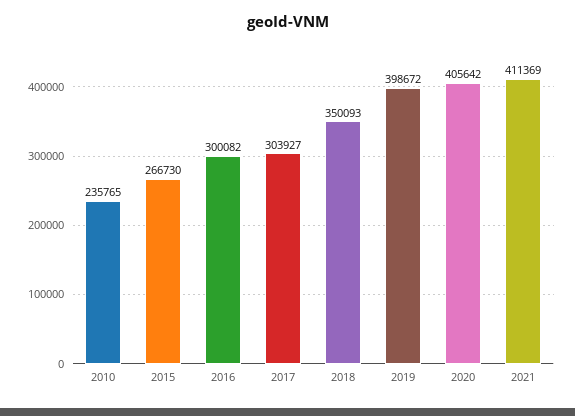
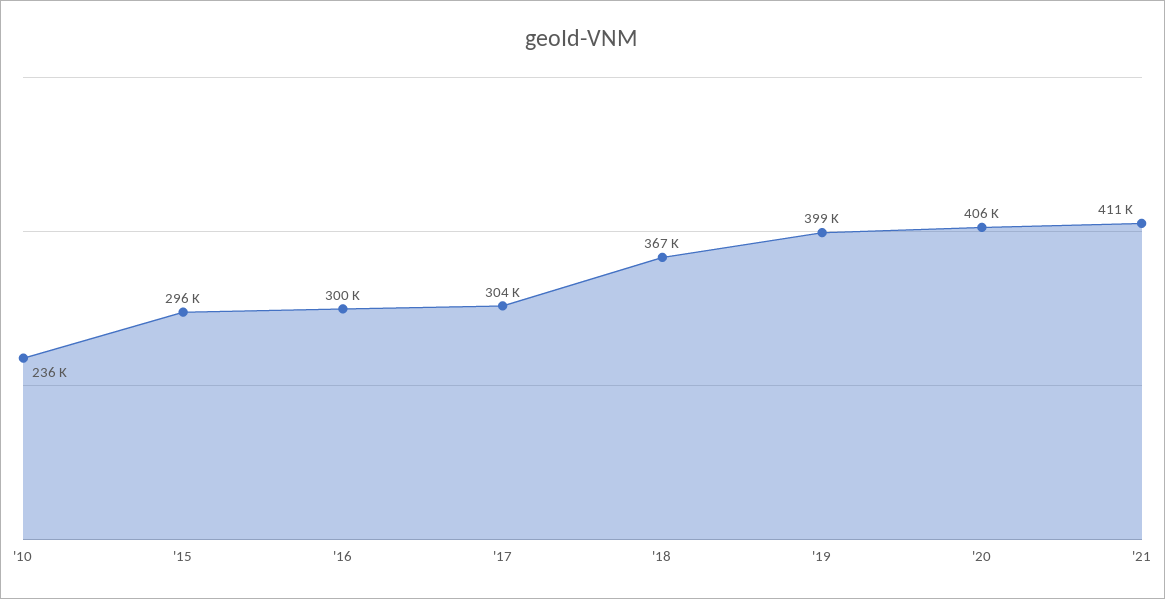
2015: 266730 -> 296000
2018: 350093 -> 367000

